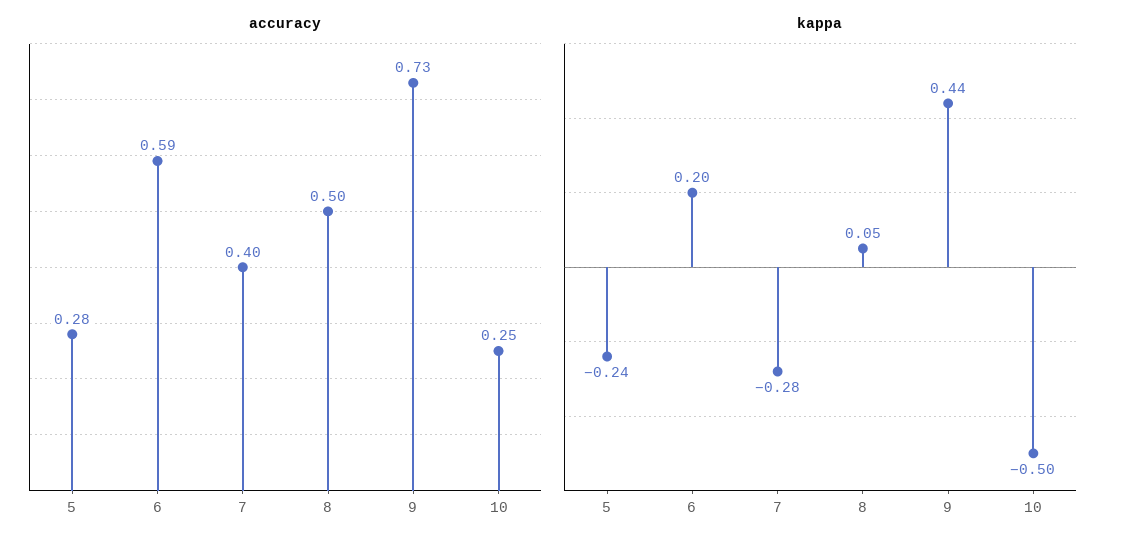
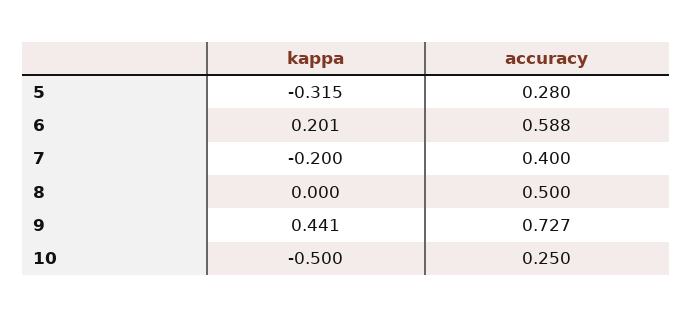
kappa, 5: -0.24 -> -0.315
kappa, 7: -0.28 -> -0.2
kappa, 8: 0.05 -> 0

